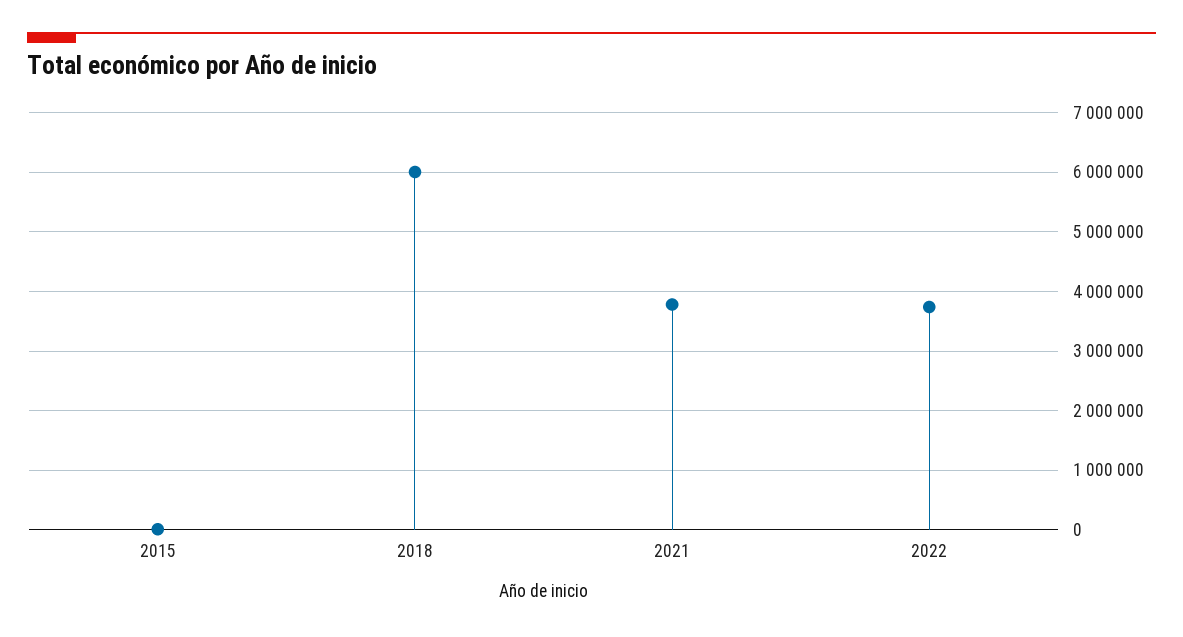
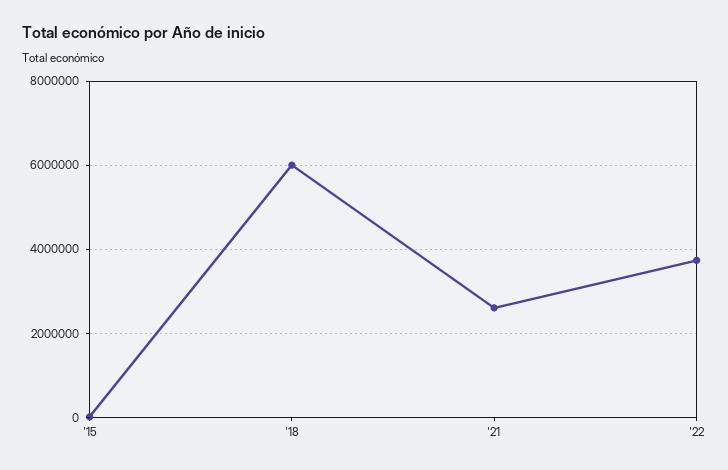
2021: 3800000 -> 2600000

